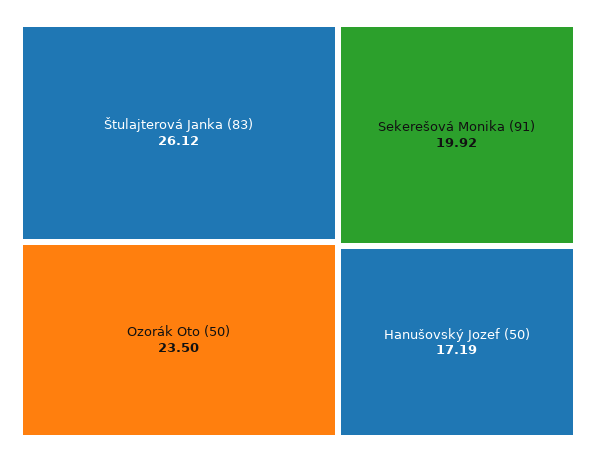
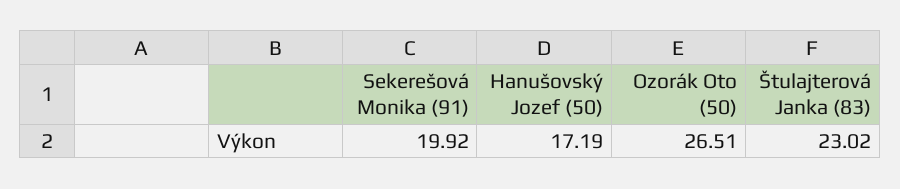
Štulajterová Janka (83): 26.12 -> 23.02
Ozorák Oto (50): 23.5 -> 26.51

